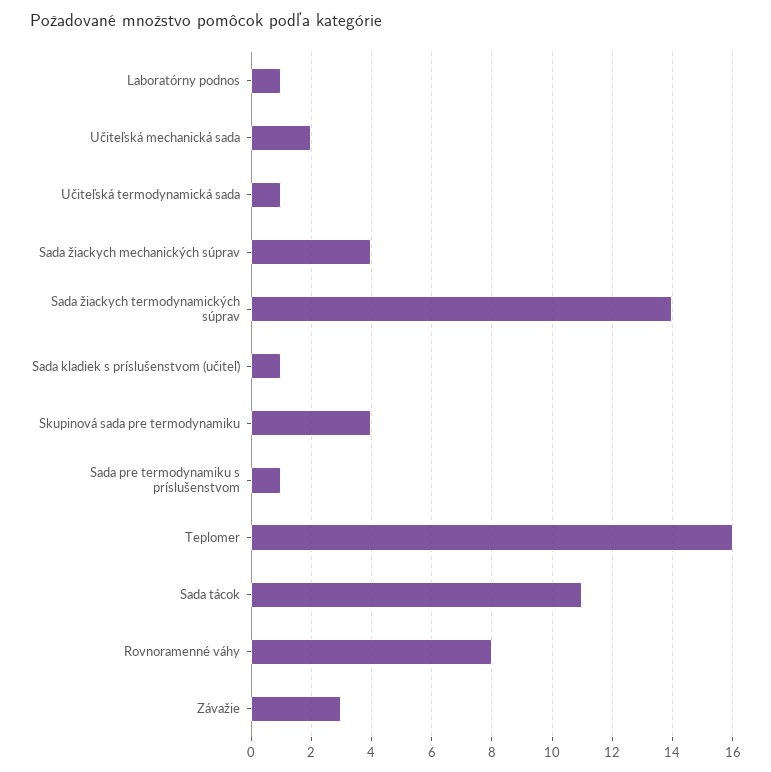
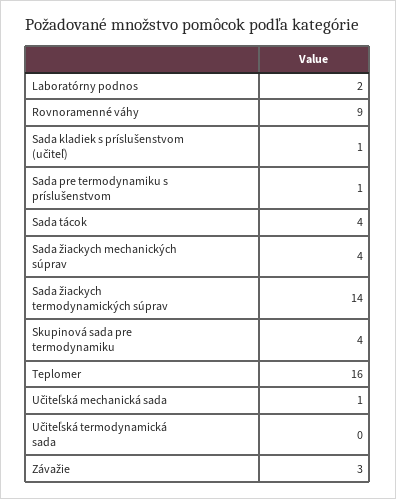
Laboratórny podnos: 1 -> 2
Učiteľská mechanická sada: 2 -> 1
Učiteľská termodynamická sada: 1 -> 0
Sada tácok: 11 -> 4
Rovnoramenné váhy: 8 -> 9

